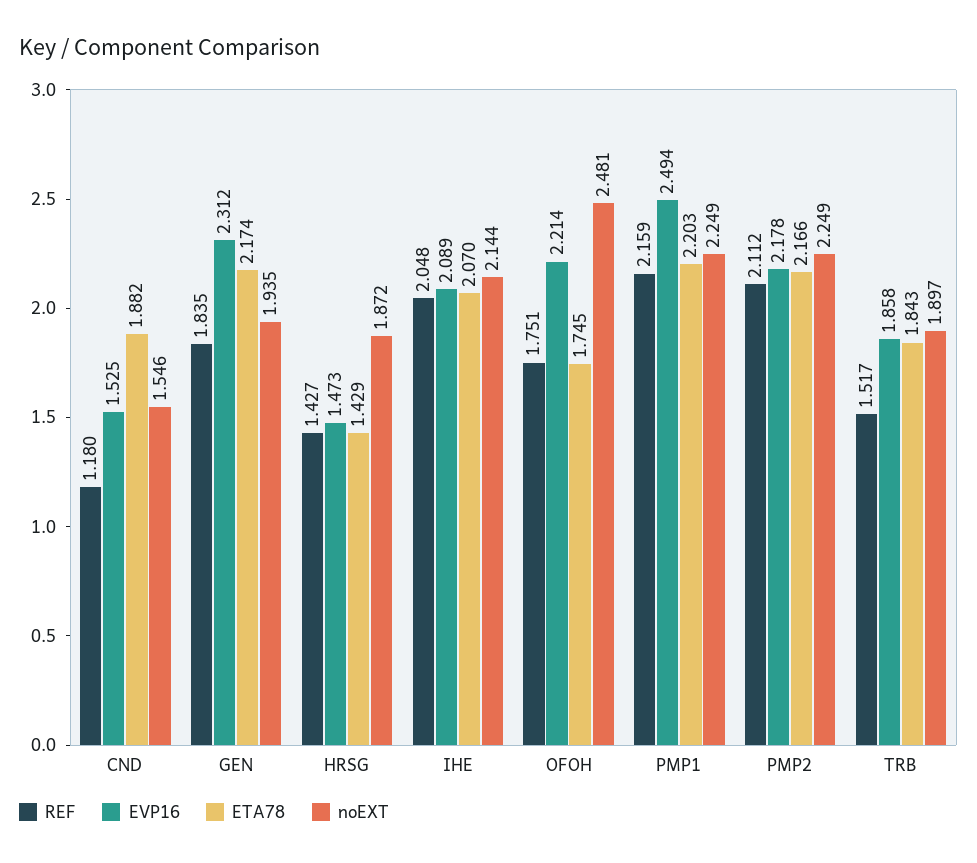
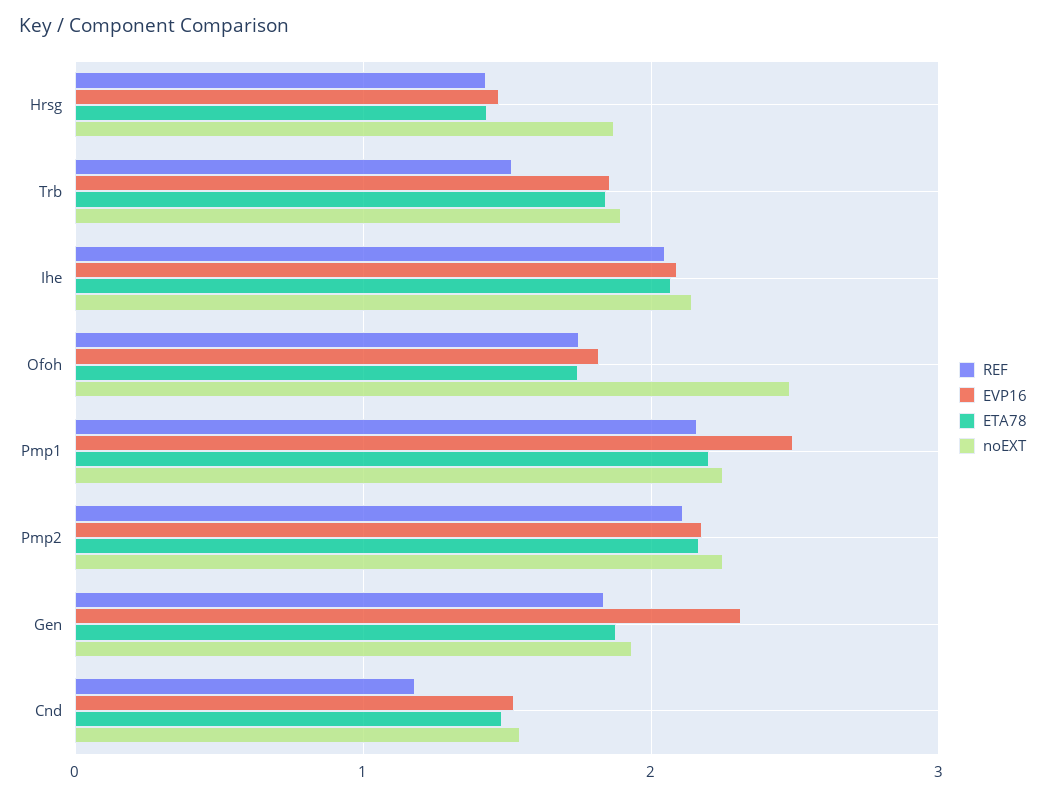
ETA78, CND: 1.882 -> 1.5
ETA78, GEN: 2.174 -> 1.9
EVP16, OFOH: 2.214 -> 1.8

